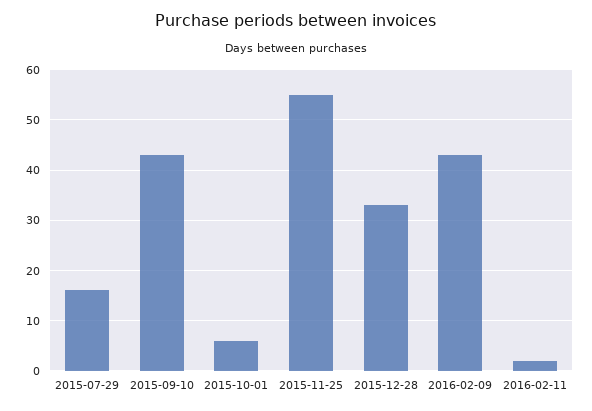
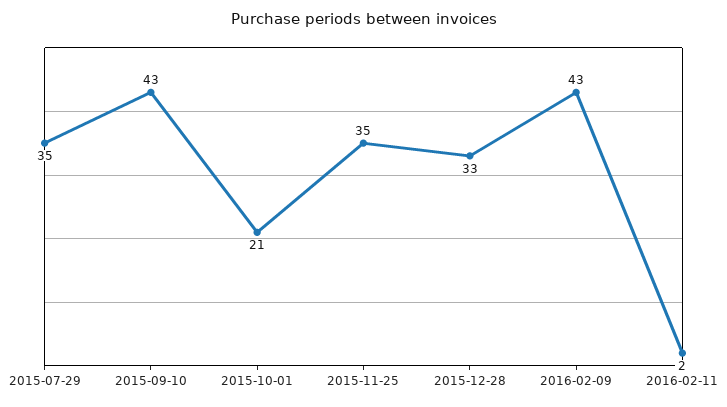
2015-07-29: 15 -> 35
2015-10-01: 5 -> 21
2015-11-25: 55 -> 35

